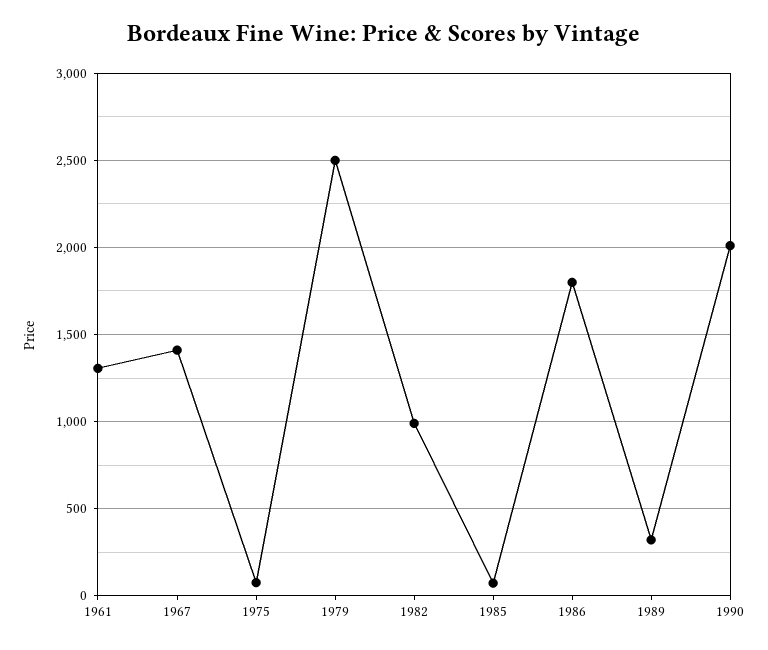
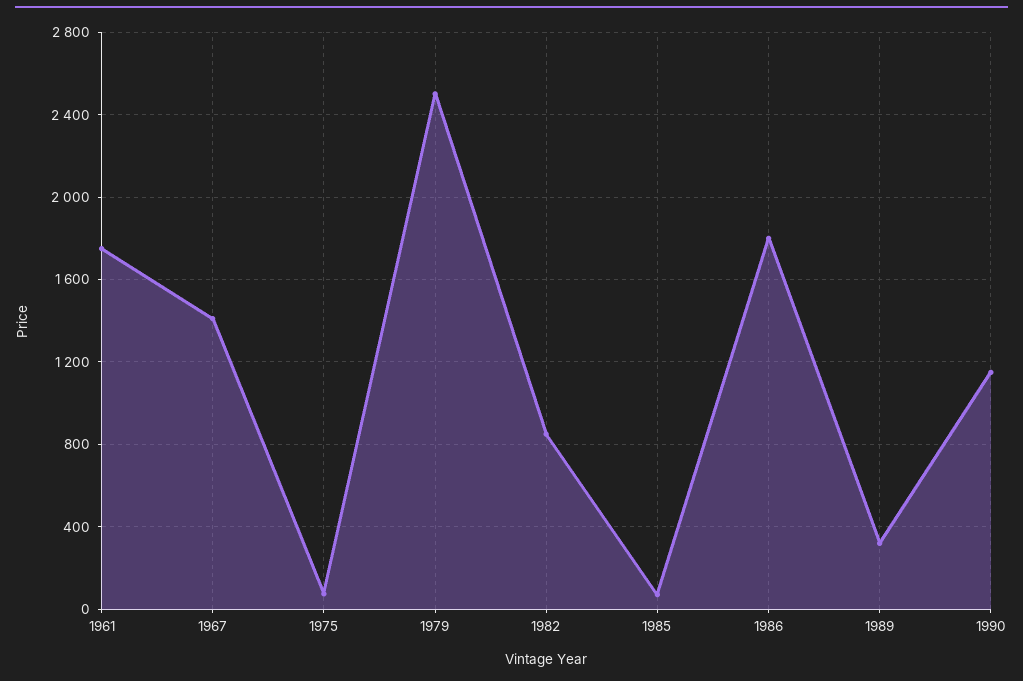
1961: 1300 -> 1750
1982: 1000 -> 850
1990: 2000 -> 1150

